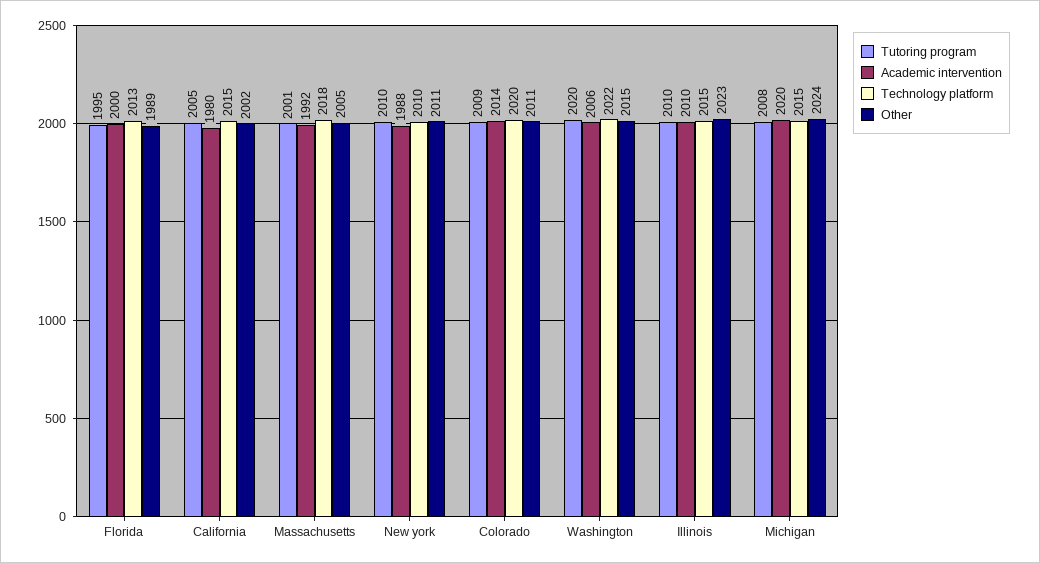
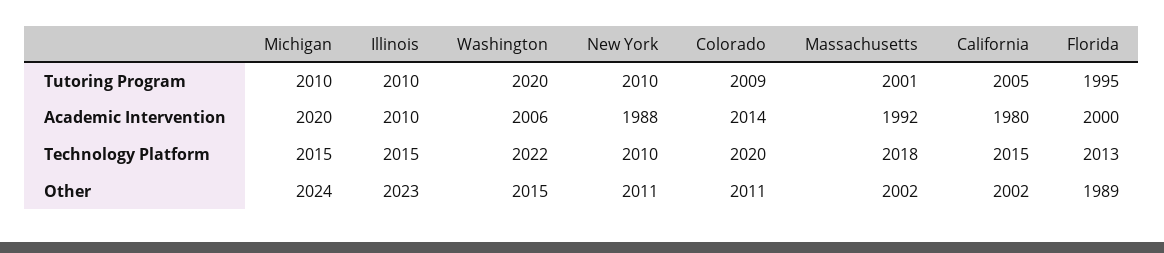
Other, Massachusetts: 2005 -> 2002
Tutoring program, Michigan: 2008 -> 2010

